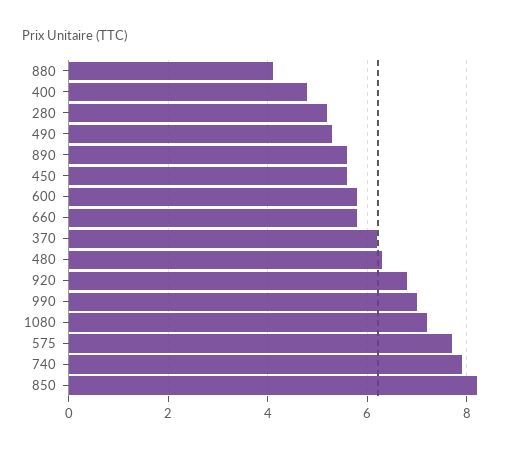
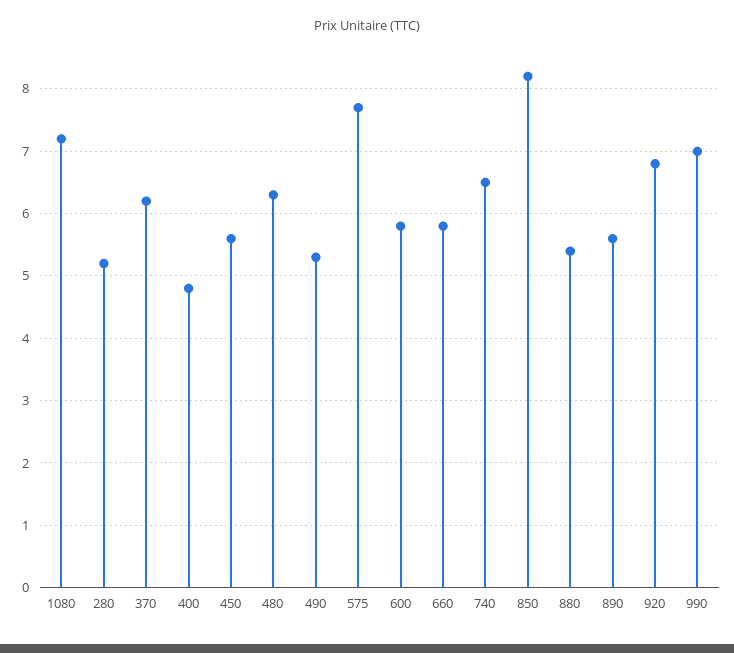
880: 4 -> 5.4
740: 8 -> 6.5

